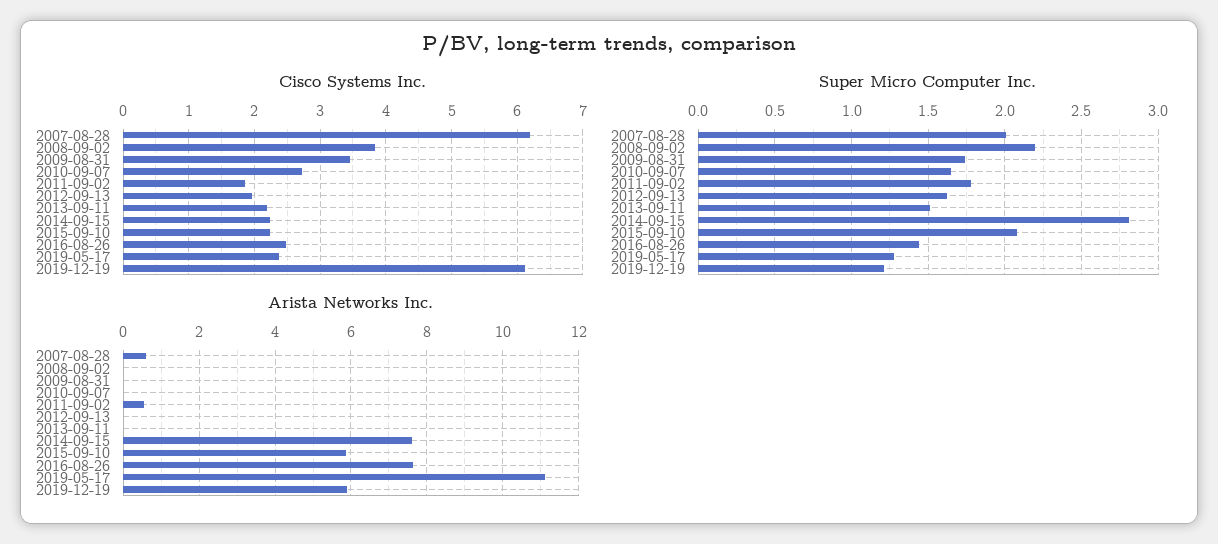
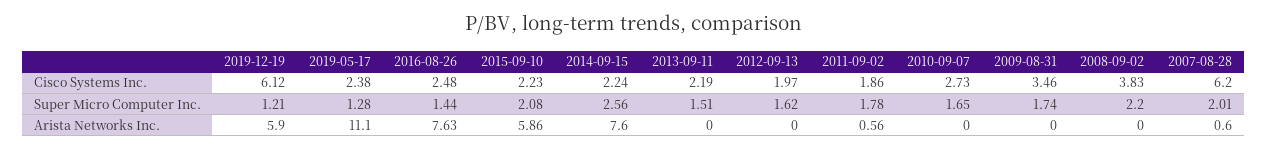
Super Micro Computer Inc., 2014-09-15: 2.8 -> 2.56

